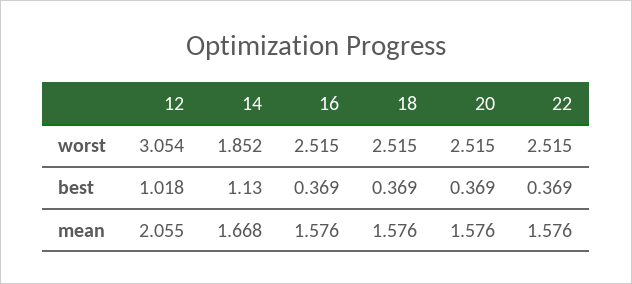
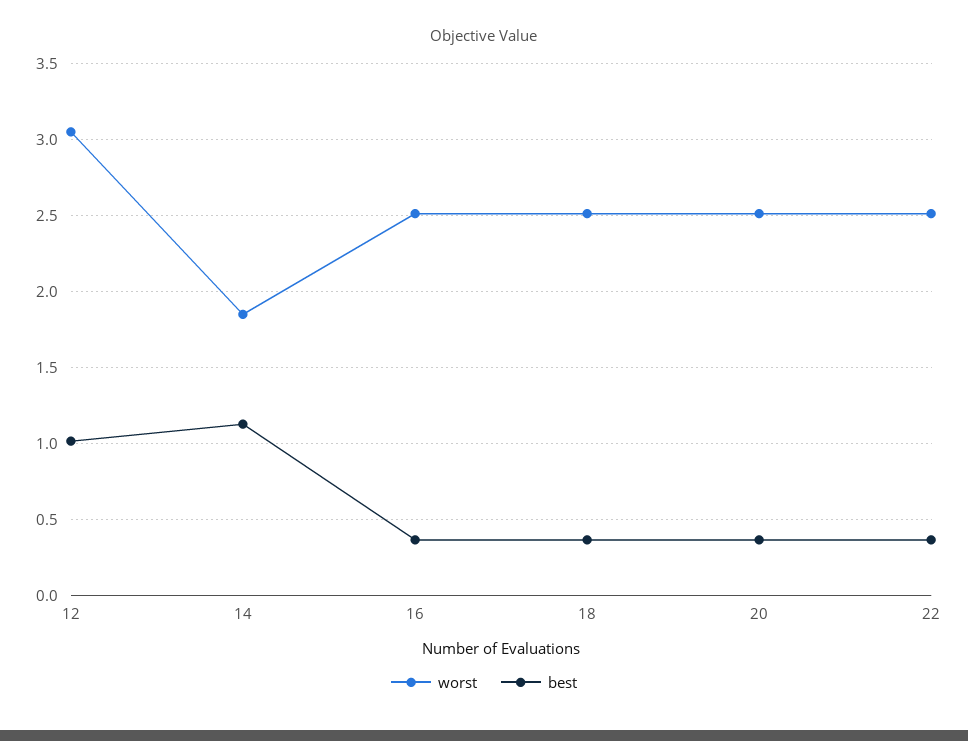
mean, 12: 2.055 -> none
mean, 14: 1.668 -> none
mean, 16: 1.576 -> none
mean, 18: 1.576 -> none
mean, 20: 1.576 -> none
mean, 22: 1.576 -> none

